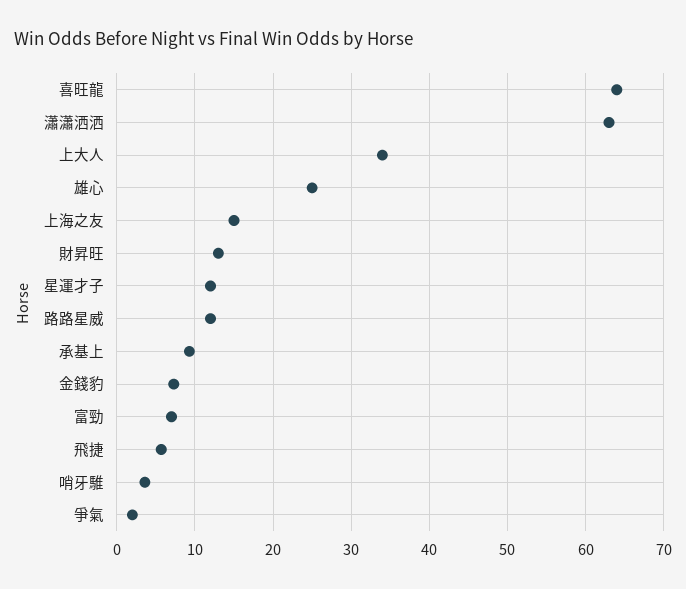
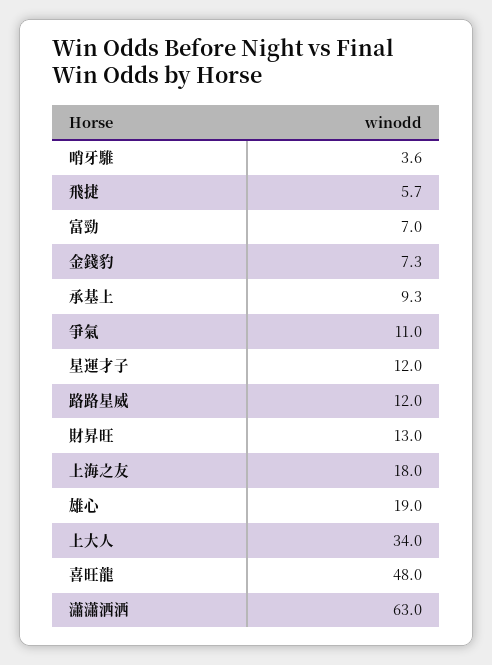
喜旺龍: 64 -> 48
雄心: 25 -> 19
上海之友: 15 -> 18
爭氣: 2 -> 11

